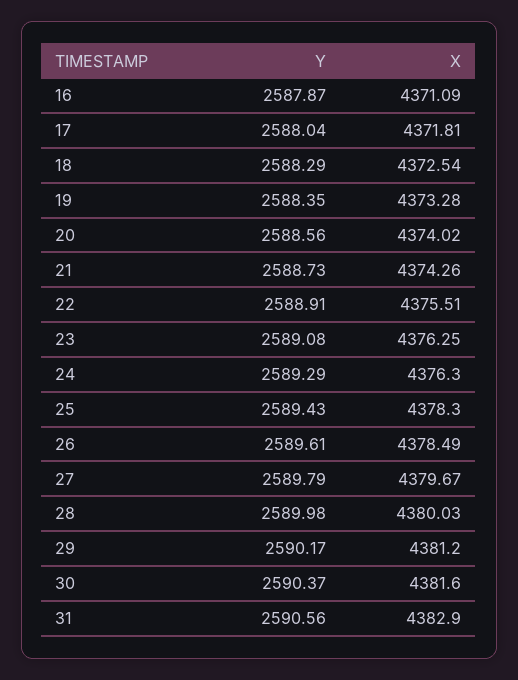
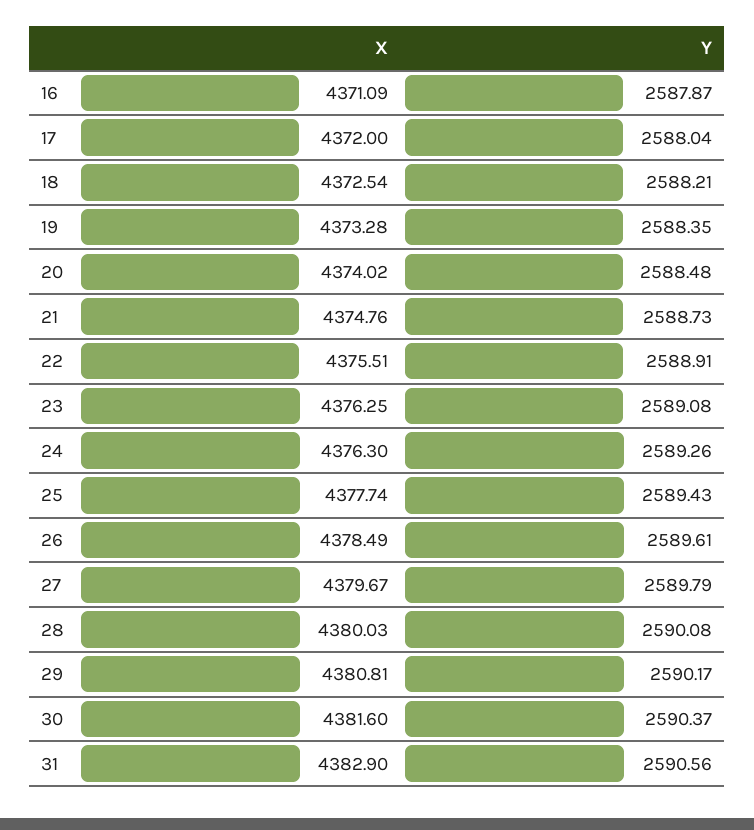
X, 17: 4371.81 -> 4372
Y, 18: 2588.29 -> 2588.21
Y, 20: 2588.56 -> 2588.48
X, 21: 4374.26 -> 4374.76
Y, 24: 2589.29 -> 2589.26
X, 25: 4378.3 -> 4377.74
Y, 28: 2589.98 -> 2590.08
X, 29: 4381.2 -> 4380.81

